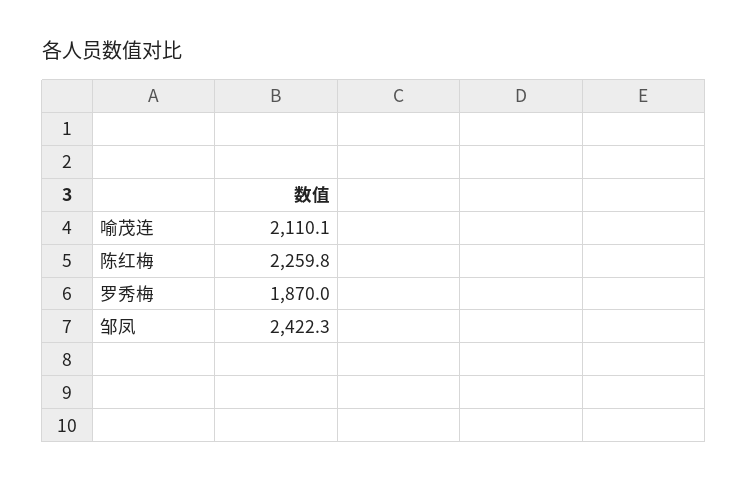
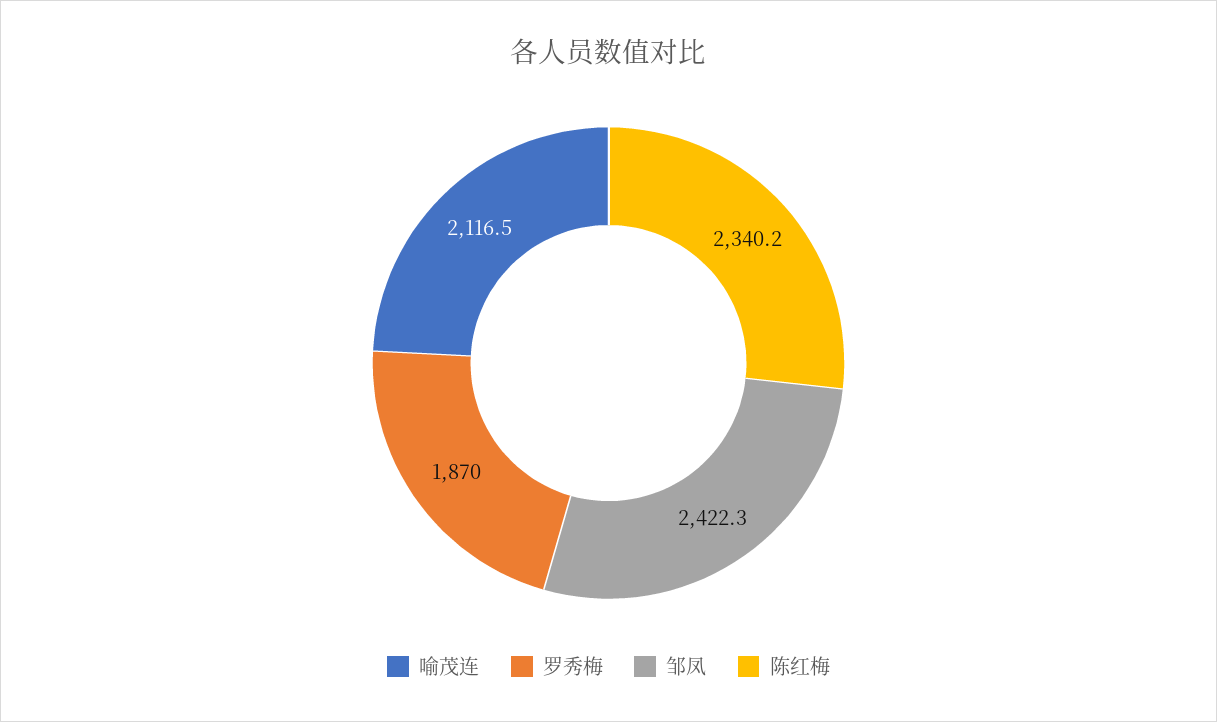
喻茂连: 2110.1 -> 2116.5
陈红梅: 2259.8 -> 2340.2

